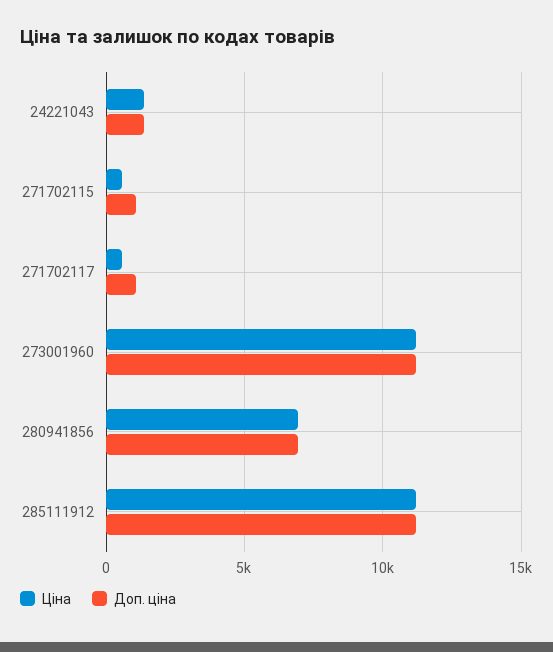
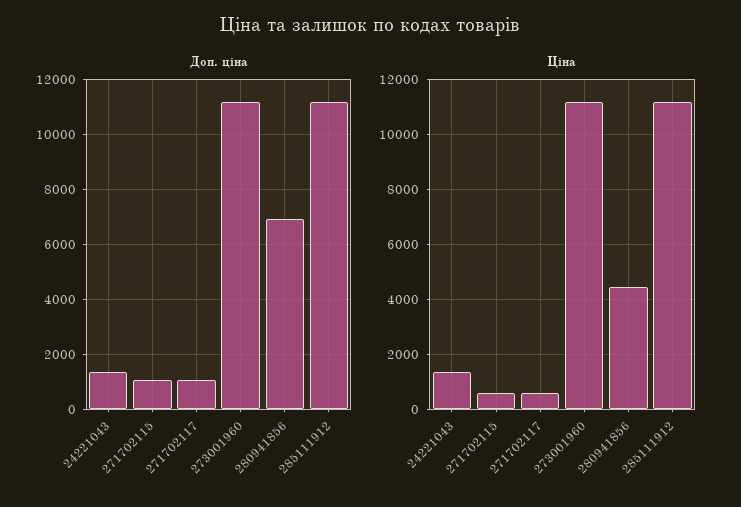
Ціна, 280941856: 7000 -> 4500

